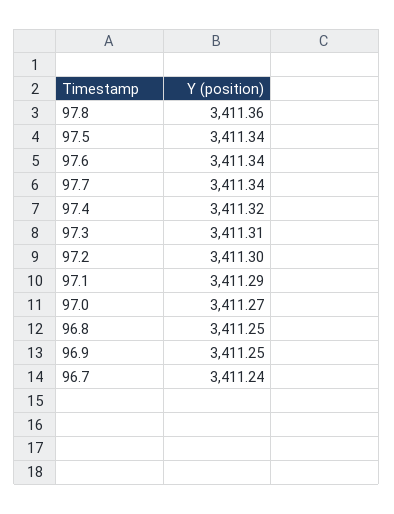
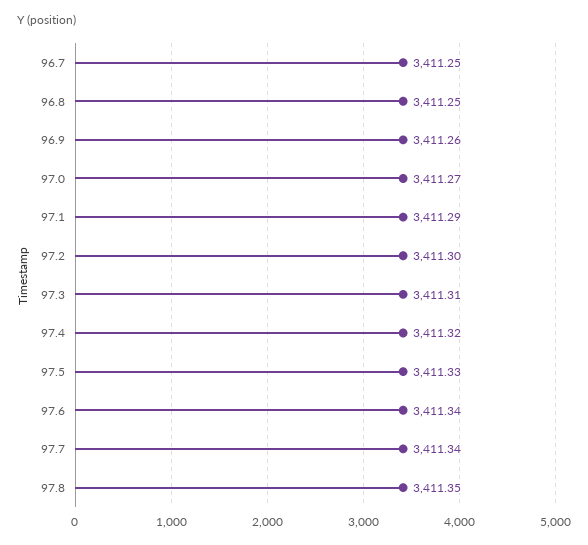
97.8: 3411.36 -> 3411.35
97.5: 3411.34 -> 3411.33
96.9: 3411.25 -> 3411.26
96.7: 3411.24 -> 3411.25

